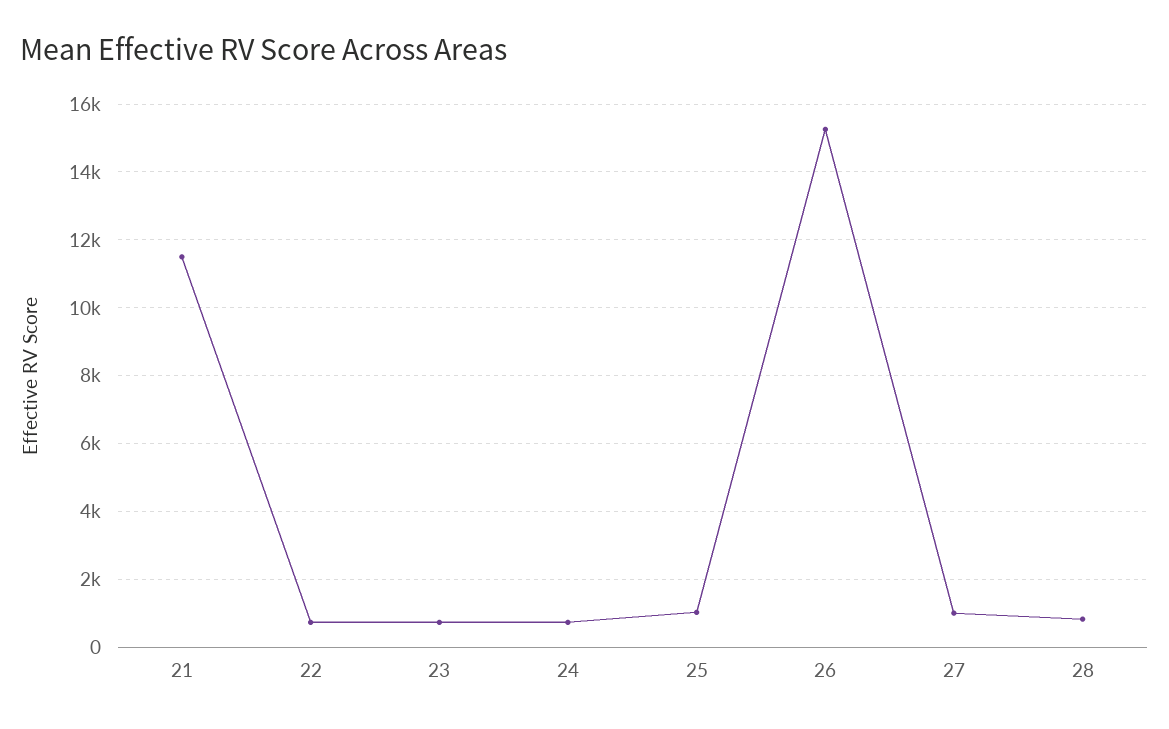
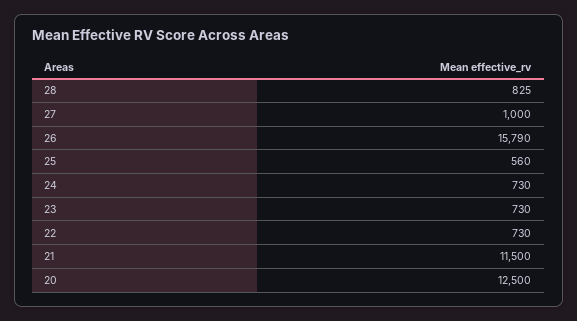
25: 1000 -> 560
26: 15200 -> 15790
20: none -> 12500

